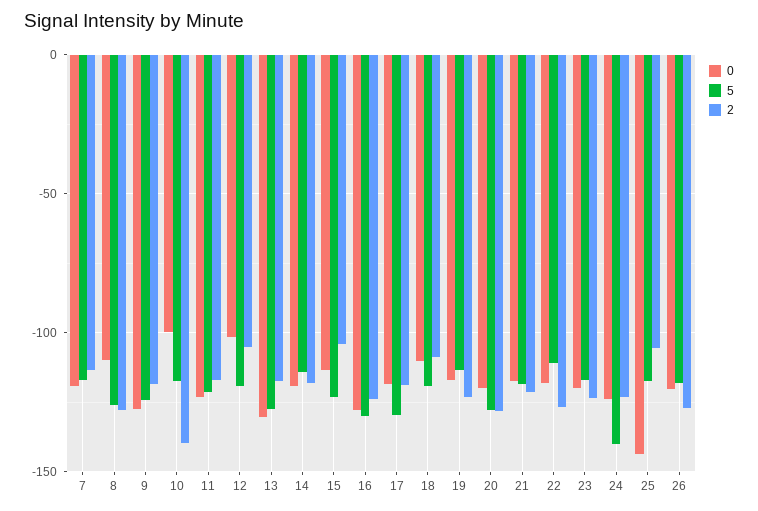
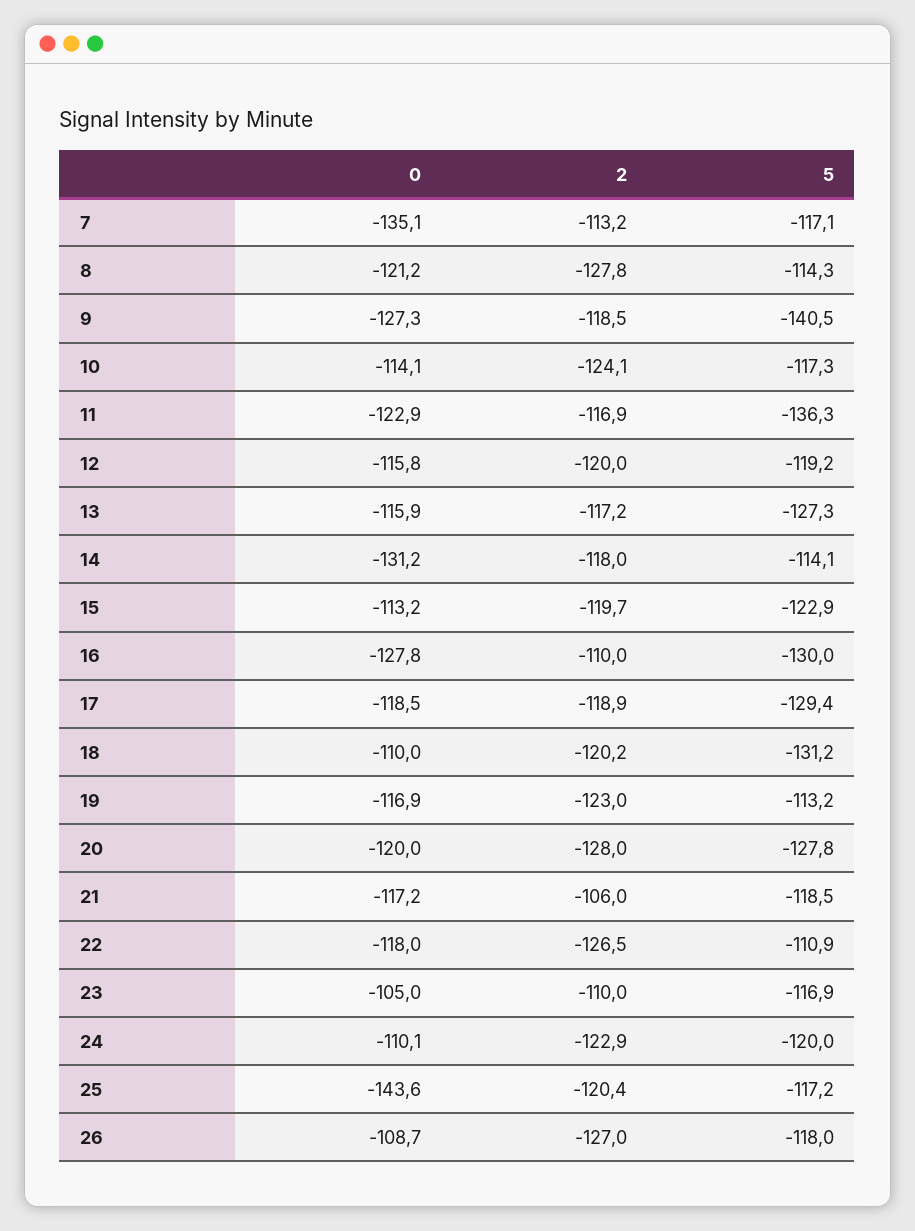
0, 7: -120 -> -135.1
0, 8: -110 -> -121.2
5, 8: -125 -> -114.3
5, 9: -125 -> -140.5
0, 10: -100 -> -114.1
2, 10: -140 -> -124.1
5, 11: -120 -> -136.3
0, 12: -100 -> -115.8
2, 12: -105 -> -120
0, 13: -130 -> -115.9
0, 14: -120 -> -131.2
2, 15: -105 -> -119.7
2, 16: -125 -> -110
5, 18: -120 -> -131.2
2, 18: -110 -> -120.2
2, 21: -120 -> -106
0, 23: -120 -> -105
2, 23: -125 -> -110
0, 24: -125 -> -110.1
5, 24: -140 -> -120
2, 25: -105 -> -120.4
0, 26: -120 -> -108.7

